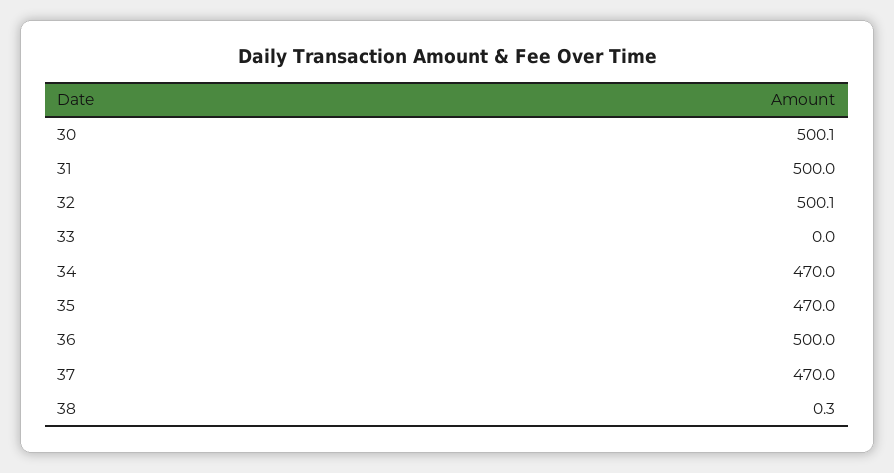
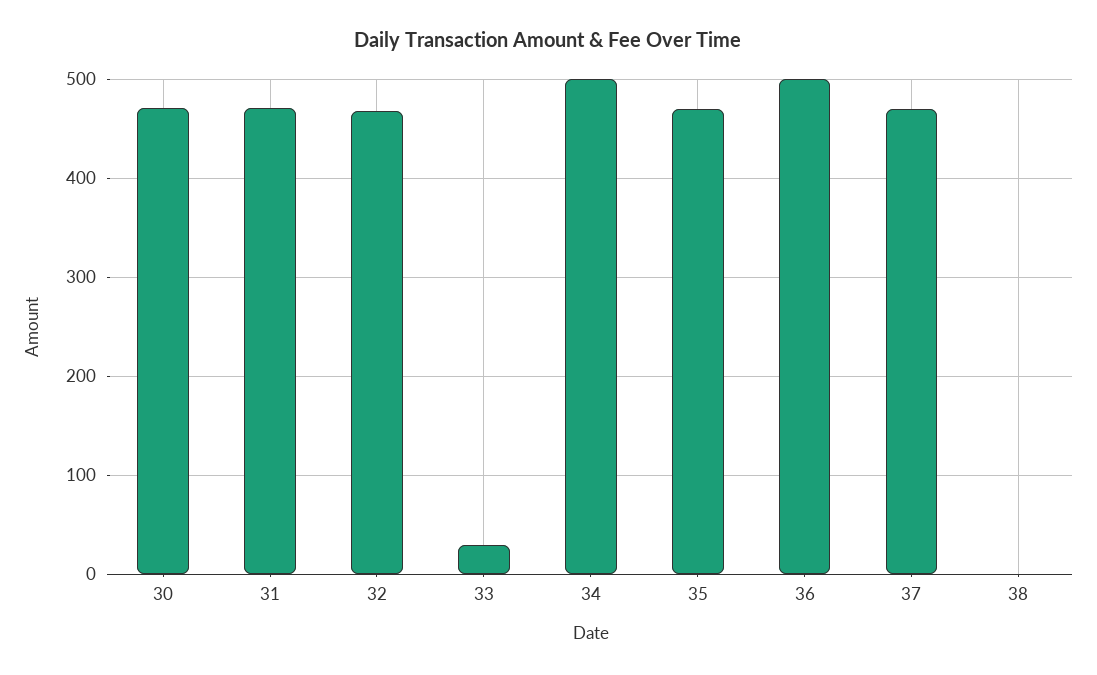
30: 500.1 -> 470
31: 500 -> 470
32: 500.1 -> 470
33: 0 -> 30
34: 470 -> 500

